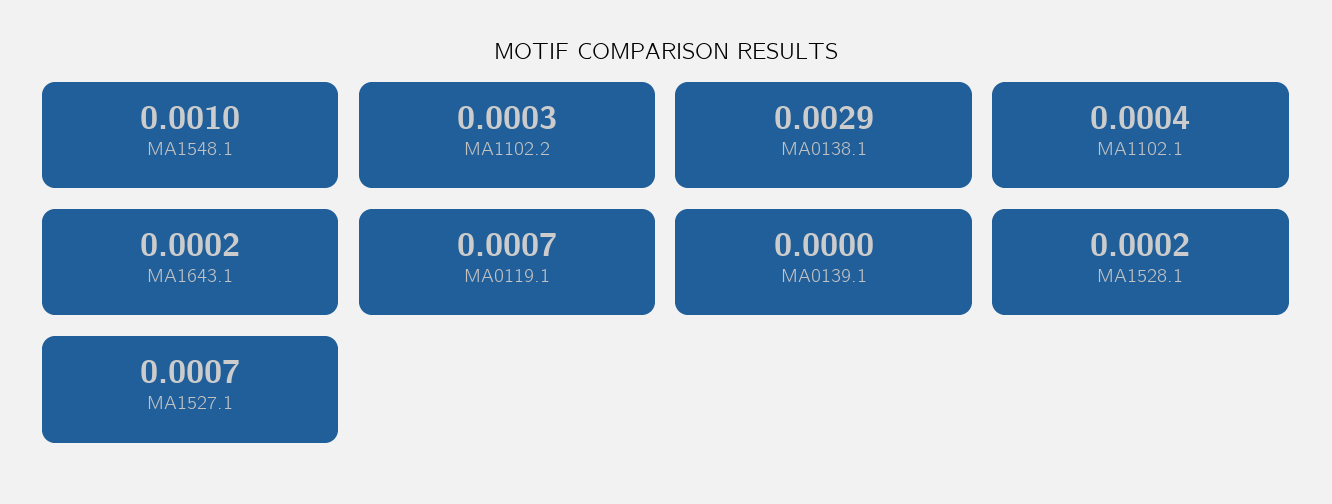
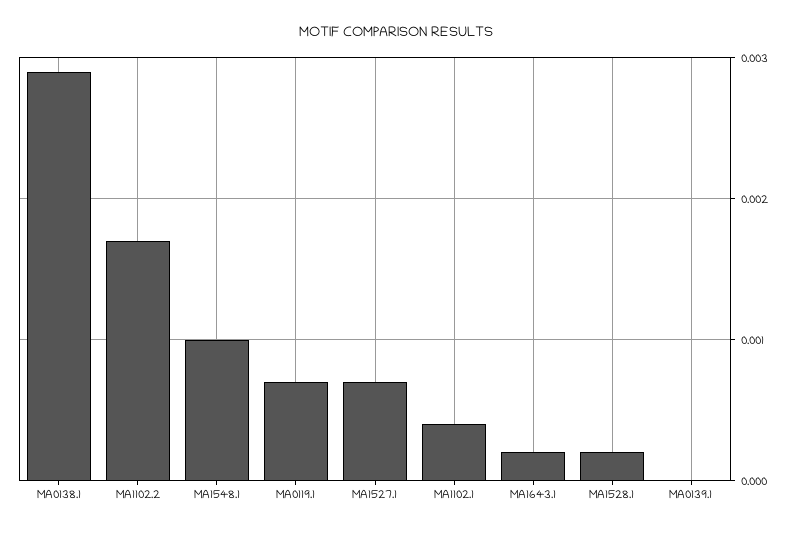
MA1102.2: 0.0003 -> 0.0017

